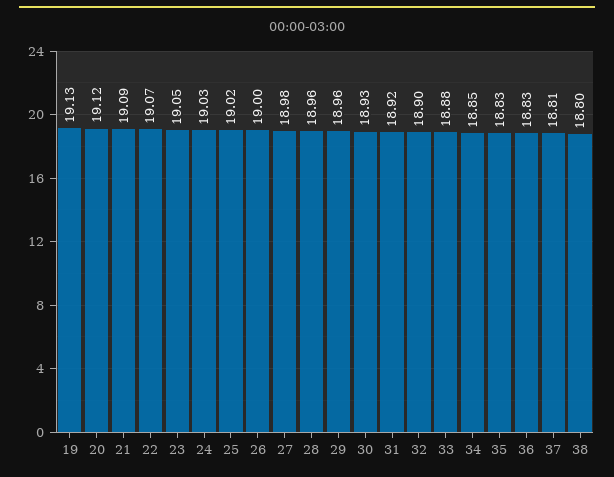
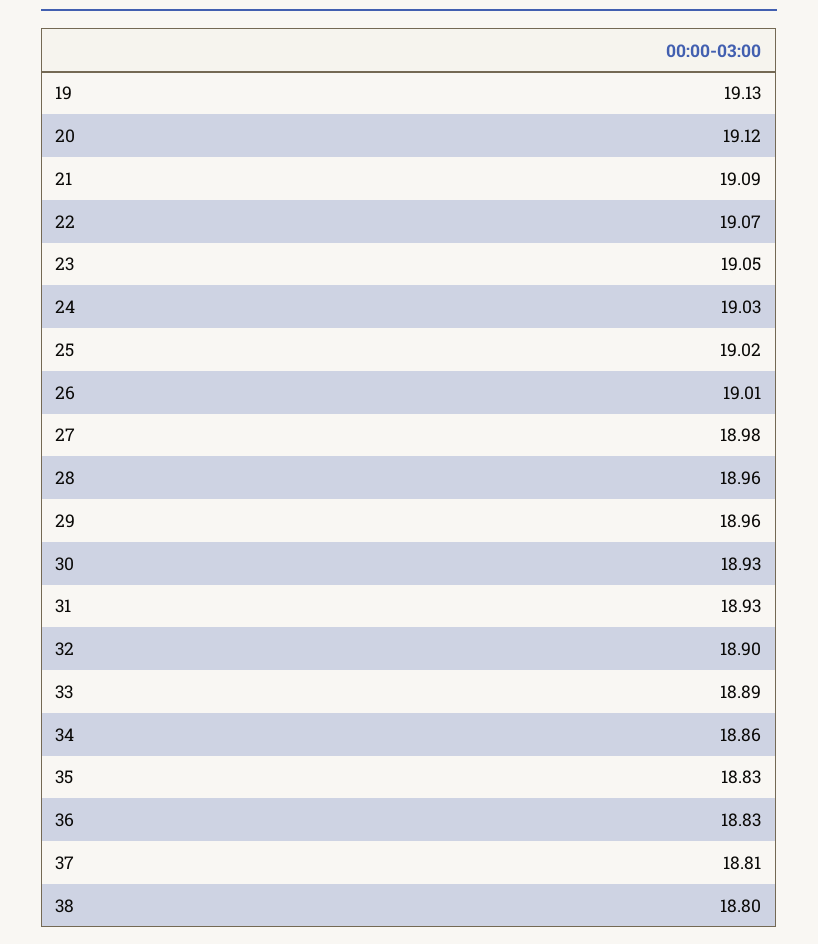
26: 19 -> 19.01
31: 18.92 -> 18.93
33: 18.88 -> 18.89
34: 18.85 -> 18.86

